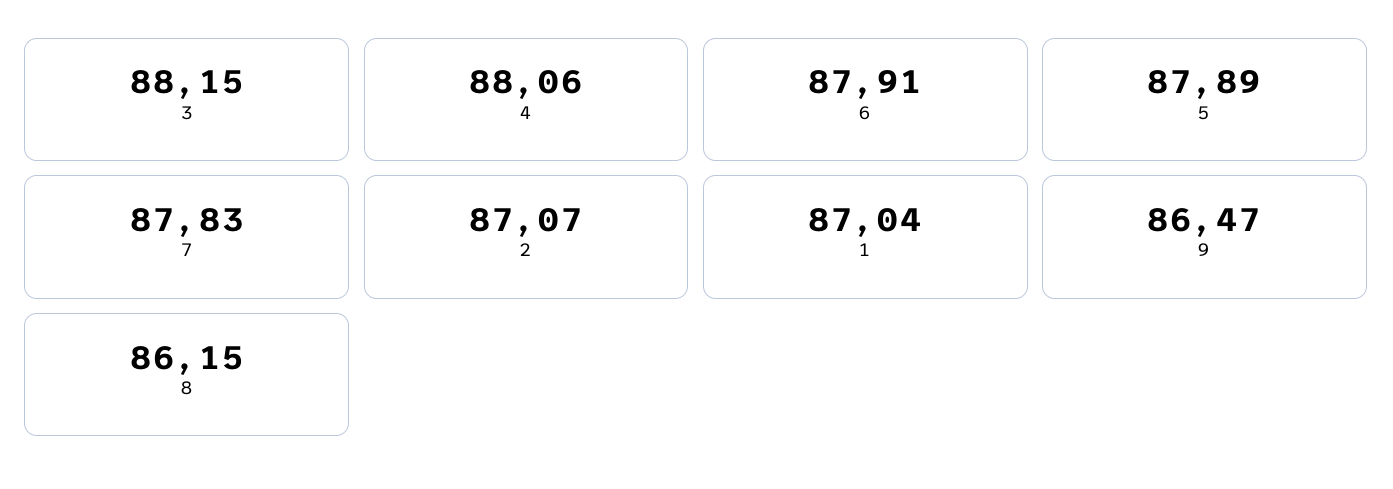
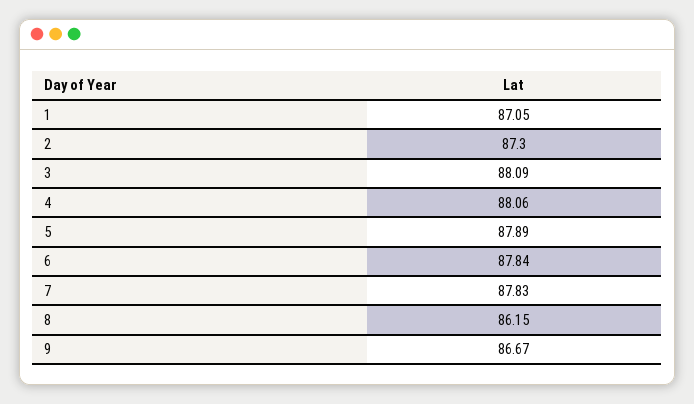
3: 88.15 -> 88.09
6: 87.91 -> 87.84
2: 87.07 -> 87.3
1: 87.04 -> 87.05
9: 86.47 -> 86.67

